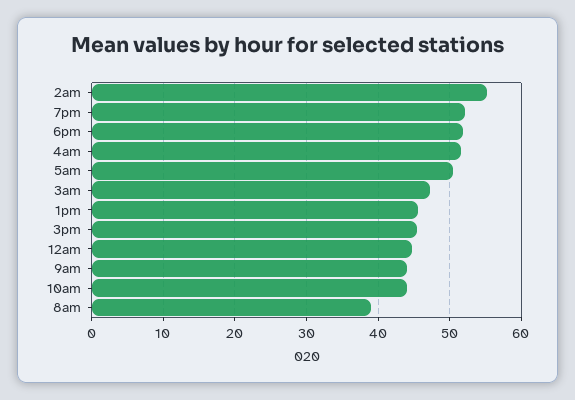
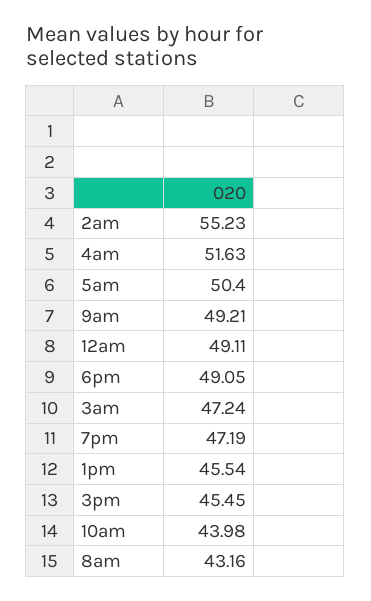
7pm: 52 -> 47.19
6pm: 52 -> 49.05
12am: 45 -> 49.11
9am: 44 -> 49.21
8am: 39 -> 43.16

